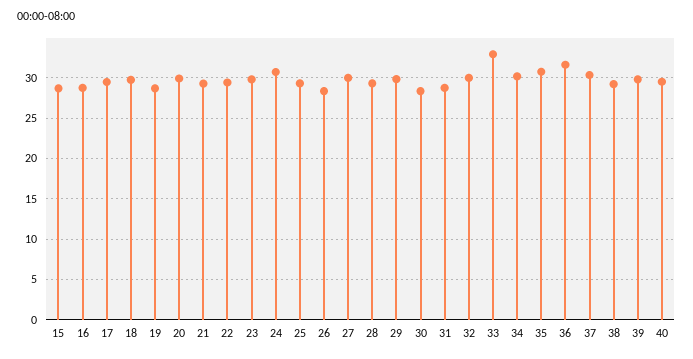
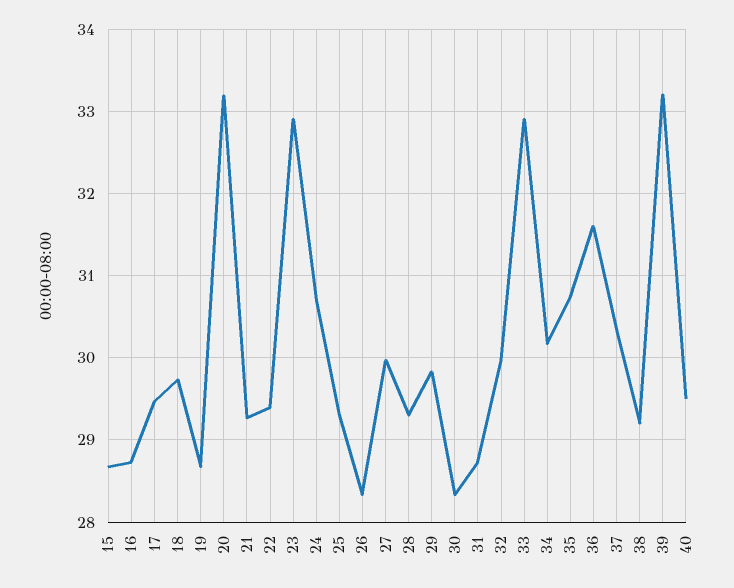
20: 30 -> 33.2
23: 30 -> 32.9
39: 30 -> 33.2

